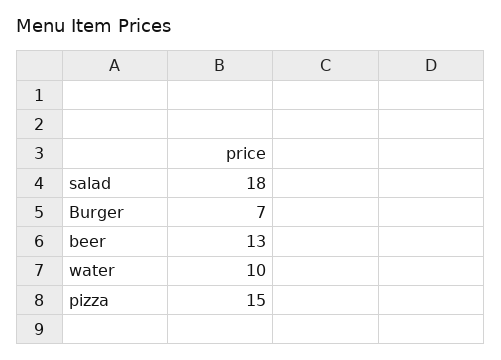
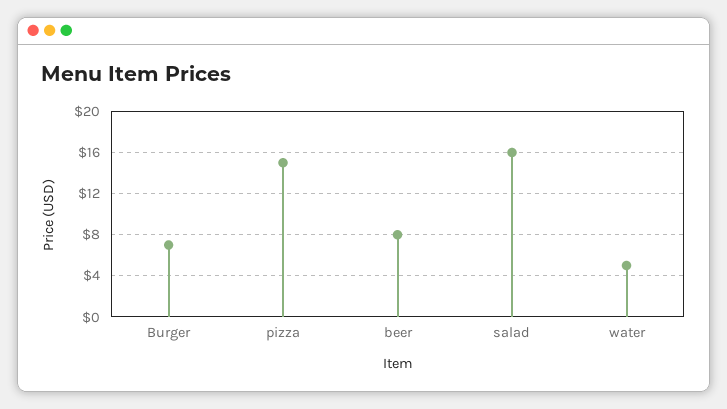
salad: 18 -> 16
beer: 13 -> 8
water: 10 -> 5

